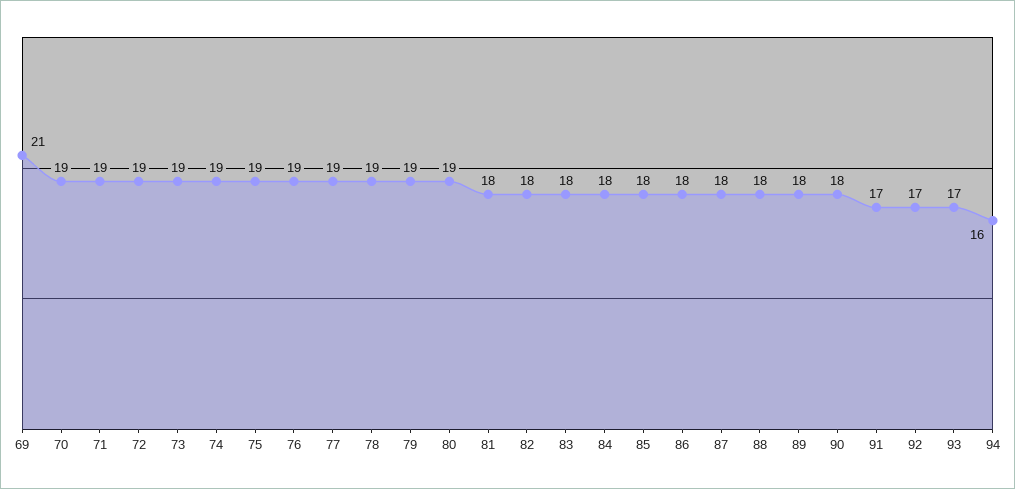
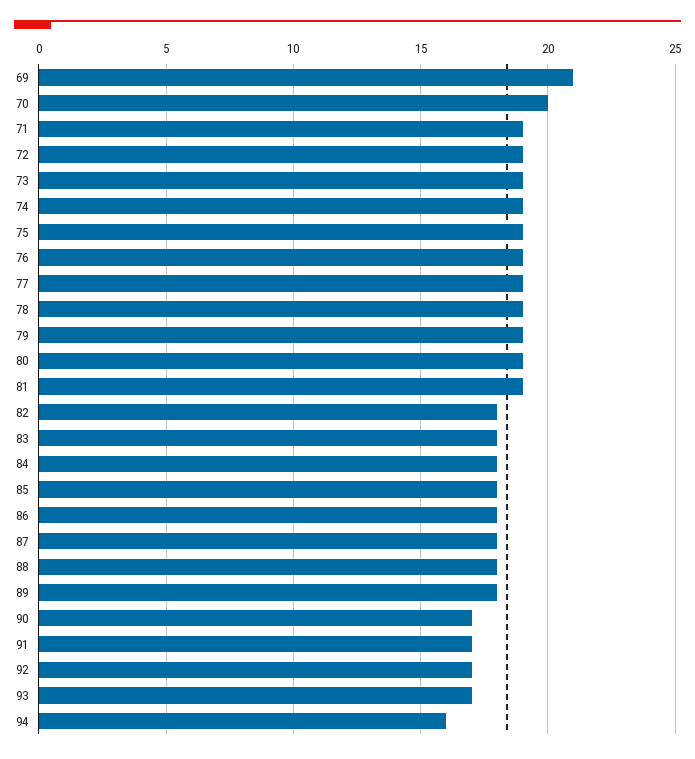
70: 19 -> 20
81: 18 -> 19
90: 18 -> 17

